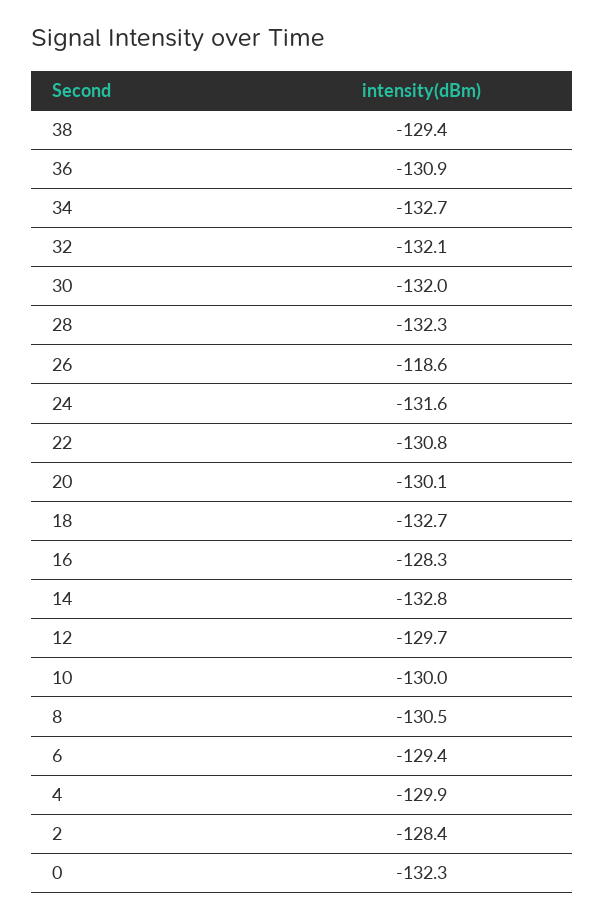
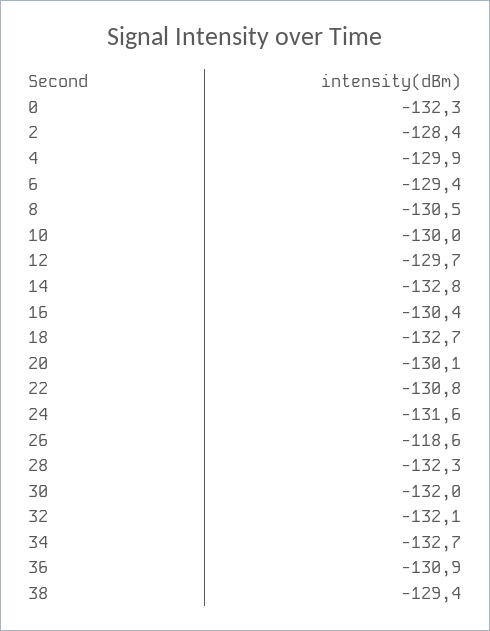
16: -128.3 -> -130.4

